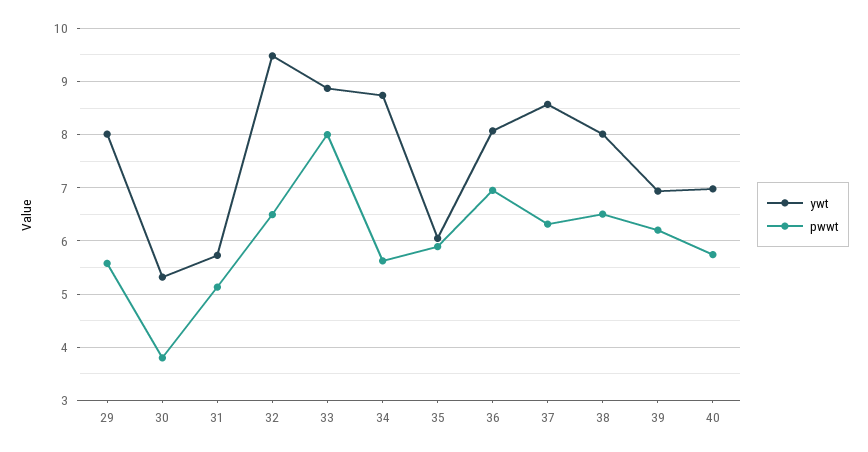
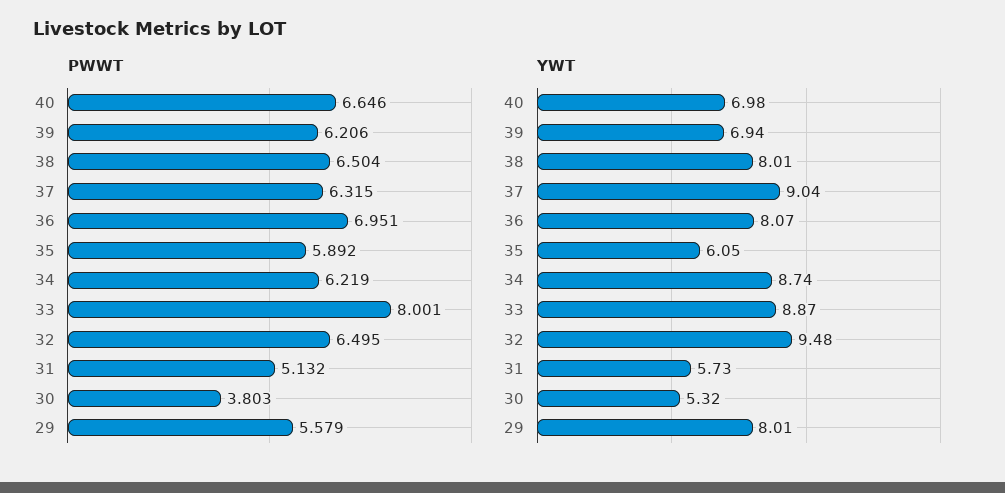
pwwt, 34: 5.6 -> 6.219
ywt, 37: 8.6 -> 9.04
pwwt, 40: 5.8 -> 6.646

